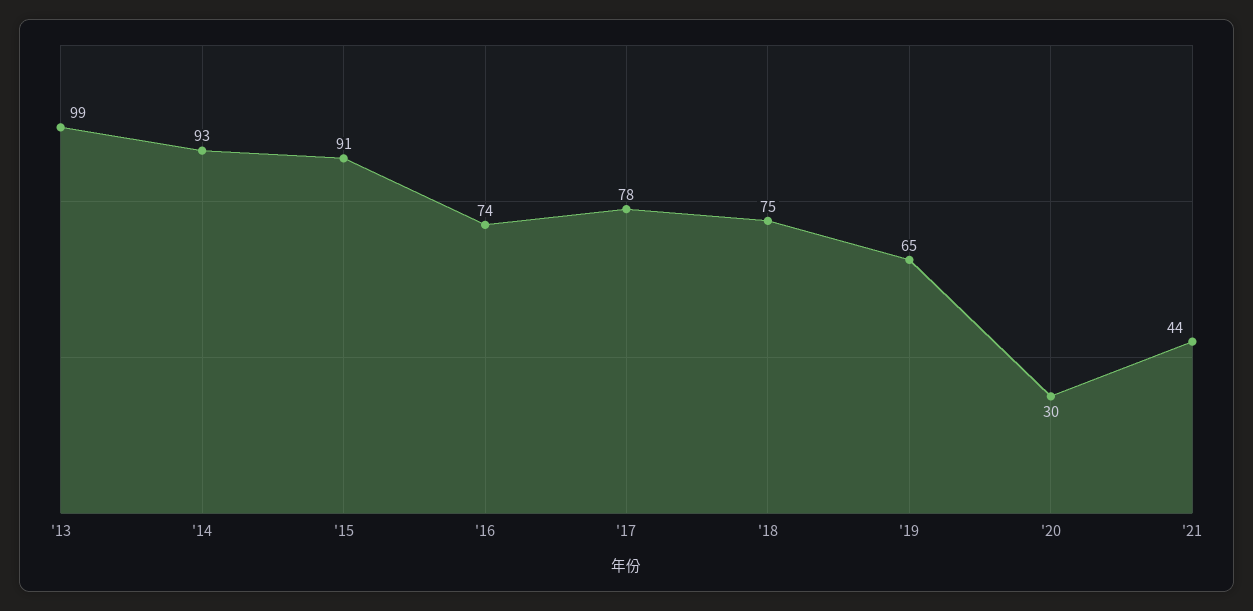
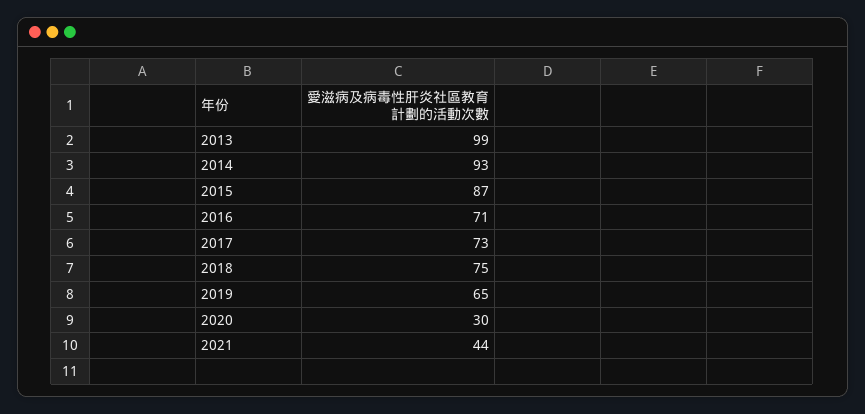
'15: 91 -> 87
'16: 74 -> 71
'17: 78 -> 73

